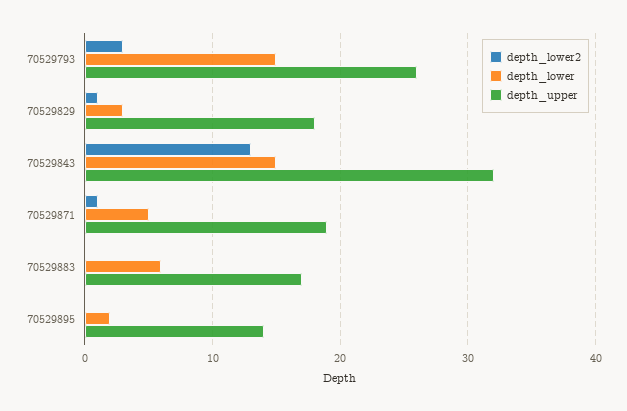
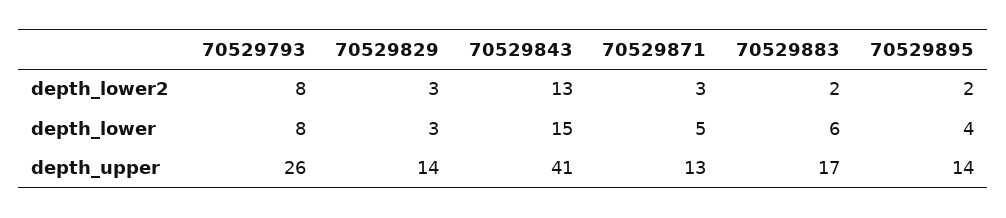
depth_lower2, 70529793: 3 -> 8
depth_lower, 70529793: 15 -> 8
depth_lower2, 70529829: 1 -> 3
depth_upper, 70529829: 18 -> 14
depth_upper, 70529843: 32 -> 41
depth_lower2, 70529871: 1 -> 3
depth_upper, 70529871: 19 -> 13
depth_lower2, 70529883: 0 -> 2
depth_lower2, 70529895: 0 -> 2
depth_lower, 70529895: 2 -> 4

